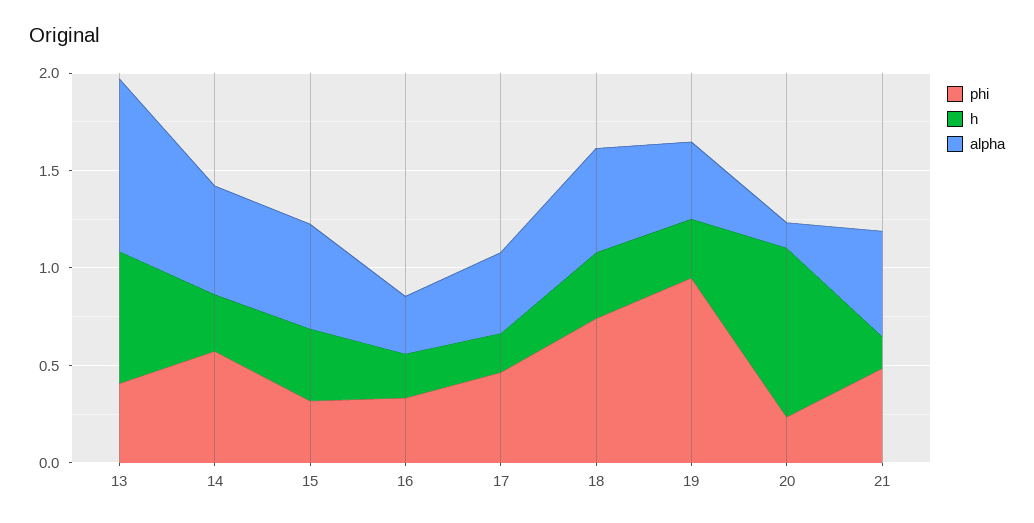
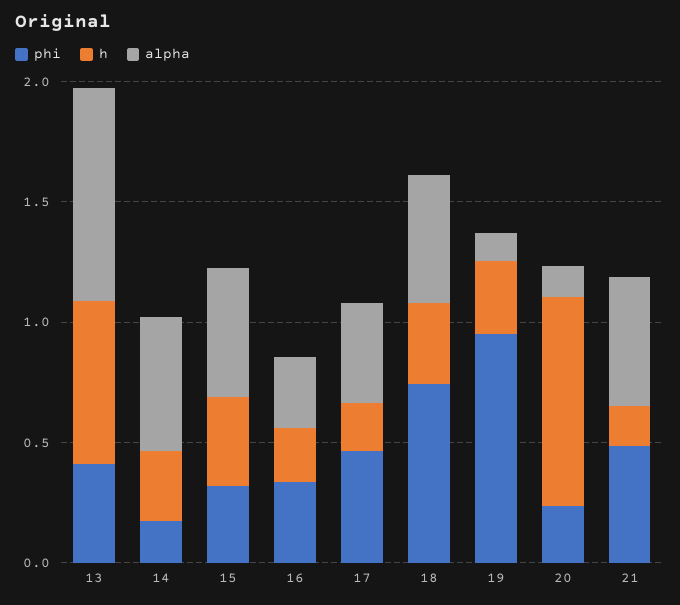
phi, 14: 0.6 -> 0.2
alpha, 19: 0.4 -> 0.1

